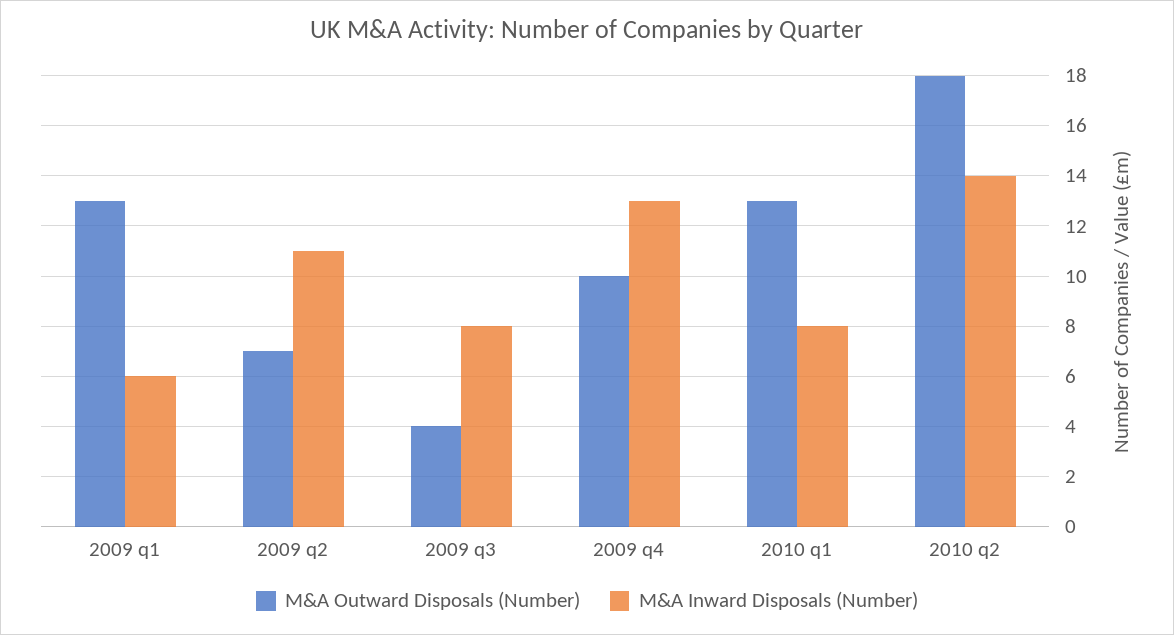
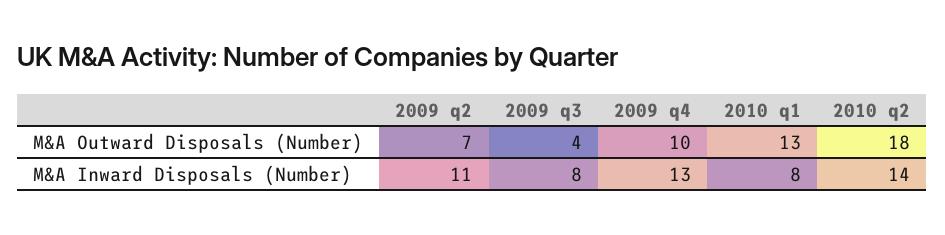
M&A Outward Disposals (Number), 2009 q1: 13 -> none
M&A Inward Disposals (Number), 2009 q1: 6 -> none

